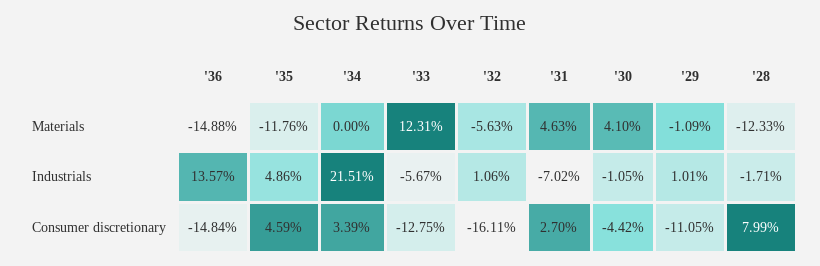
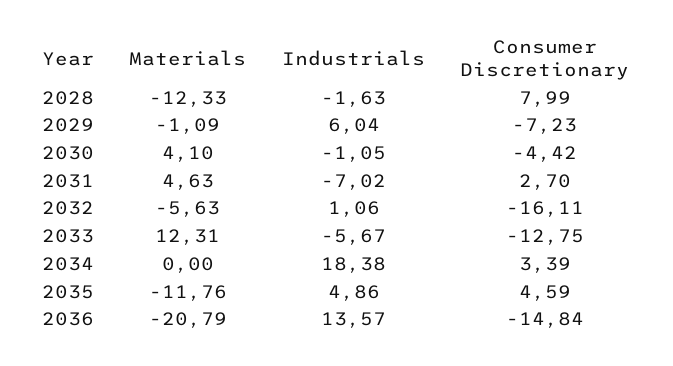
'36, Materials: -14.88 -> -20.79
'34, Industrials: 21.51 -> 18.38
'29, Industrials: 1.01 -> 6.04
'28, Industrials: -1.71 -> -1.63
'29, Consumer discretionary: -11.05 -> -7.23

